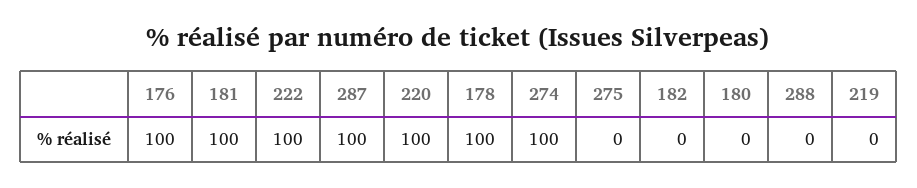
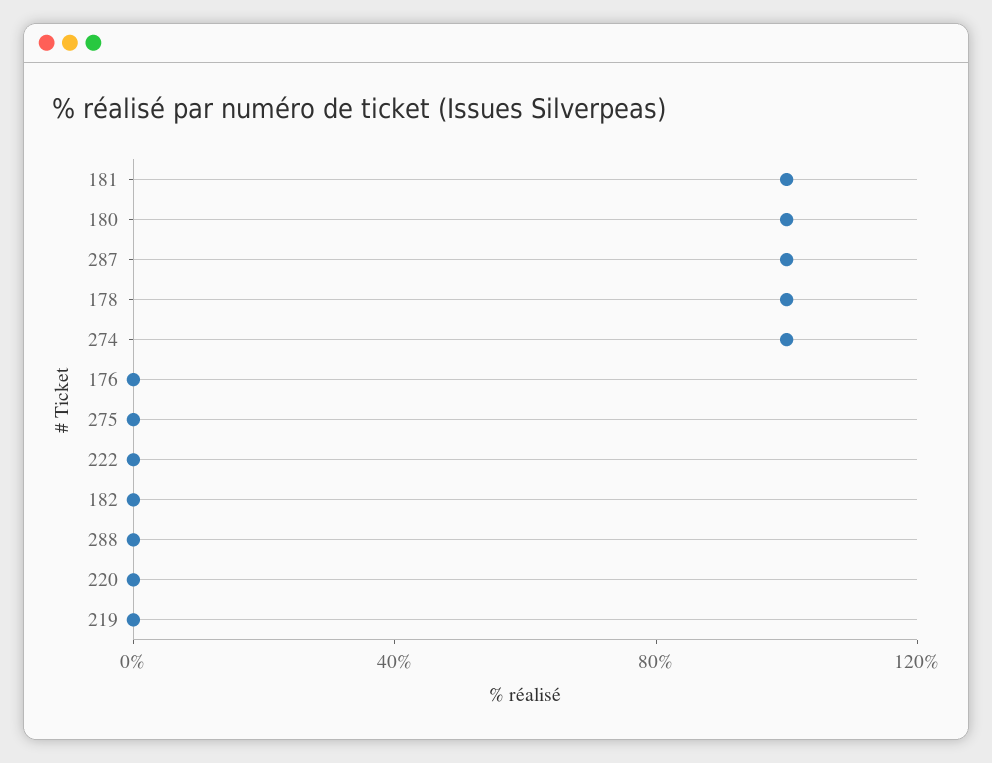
176: 100 -> 0
222: 100 -> 0
220: 100 -> 0
180: 0 -> 100

